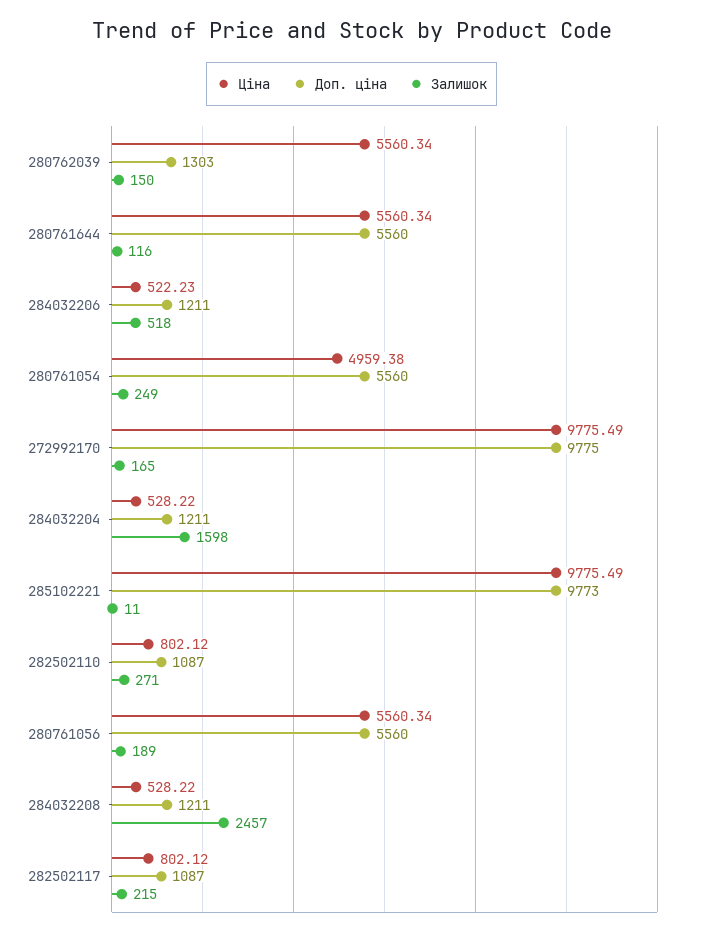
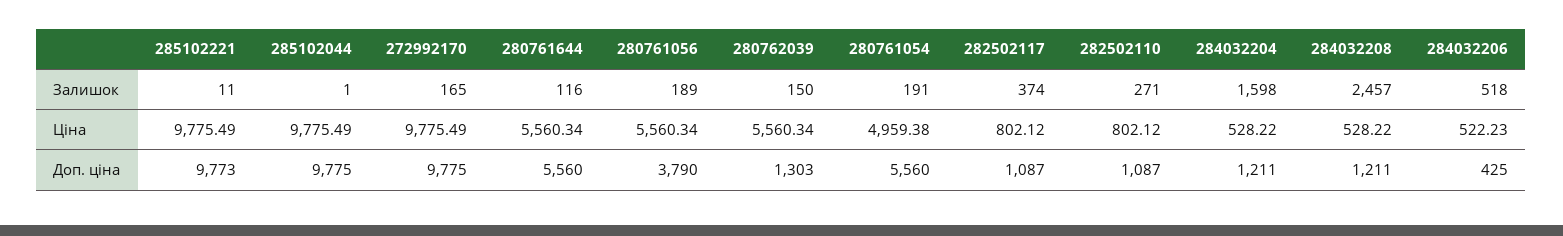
Доп. ціна, 284032206: 1211 -> 425
Залишок, 280761054: 249 -> 191
Доп. ціна, 280761056: 5560 -> 3790
Залишок, 282502117: 215 -> 374
Залишок, 285102044: none -> 1
Ціна, 285102044: none -> 9775.49
Доп. ціна, 285102044: none -> 9775

